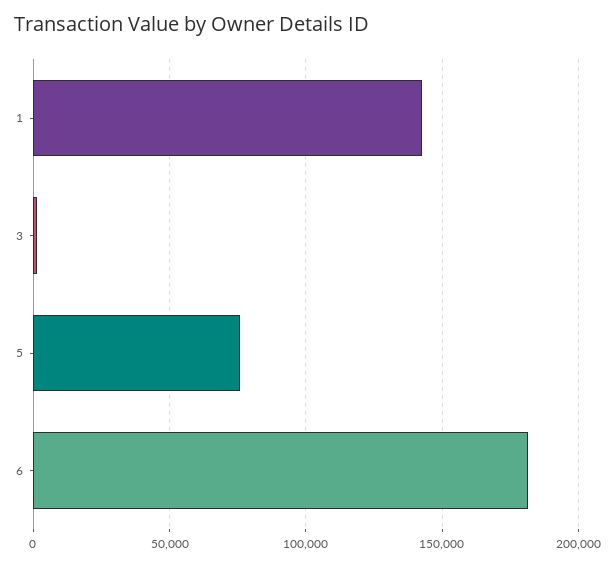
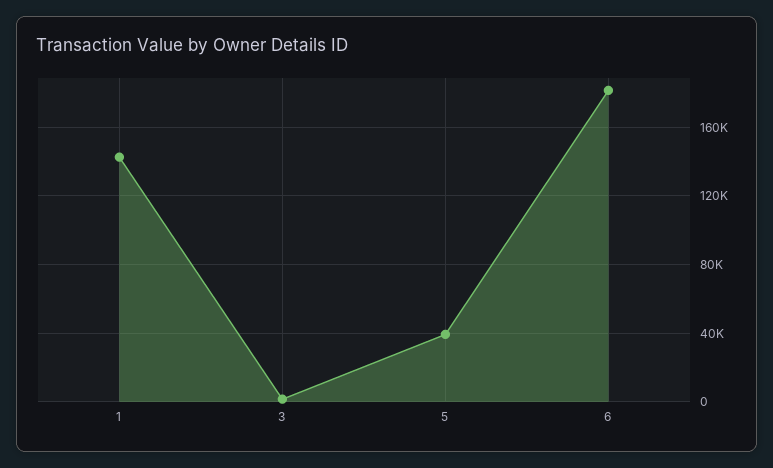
5: 75000 -> 40000

